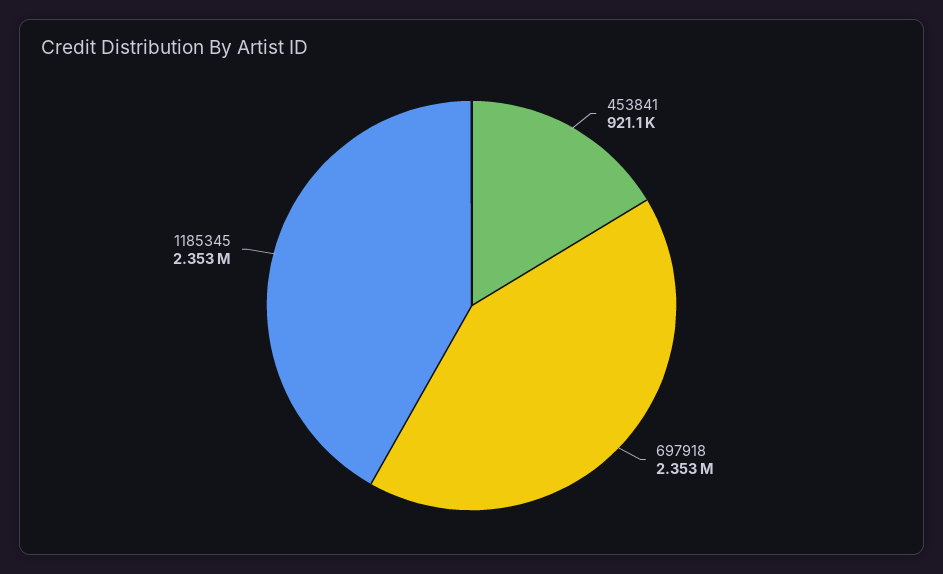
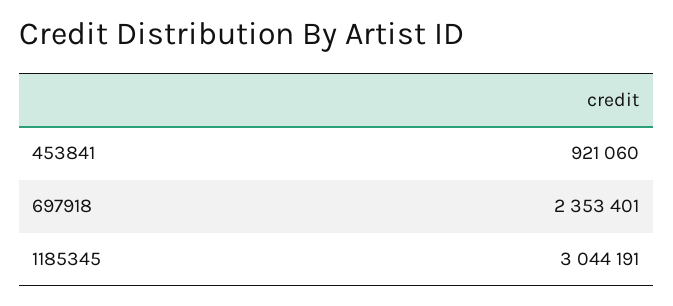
1185345: 2353000 -> 3044191

